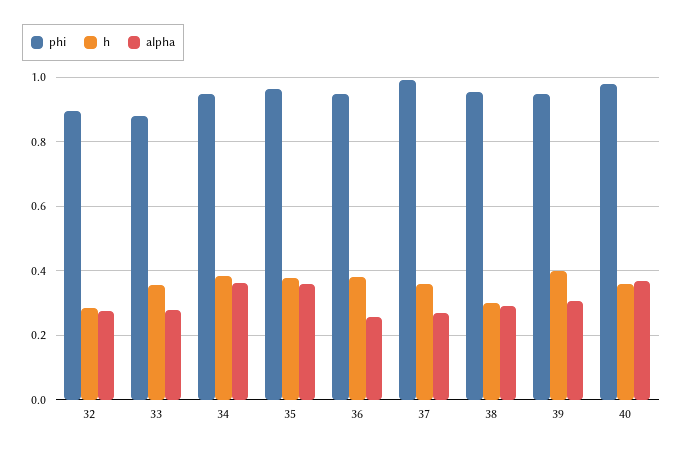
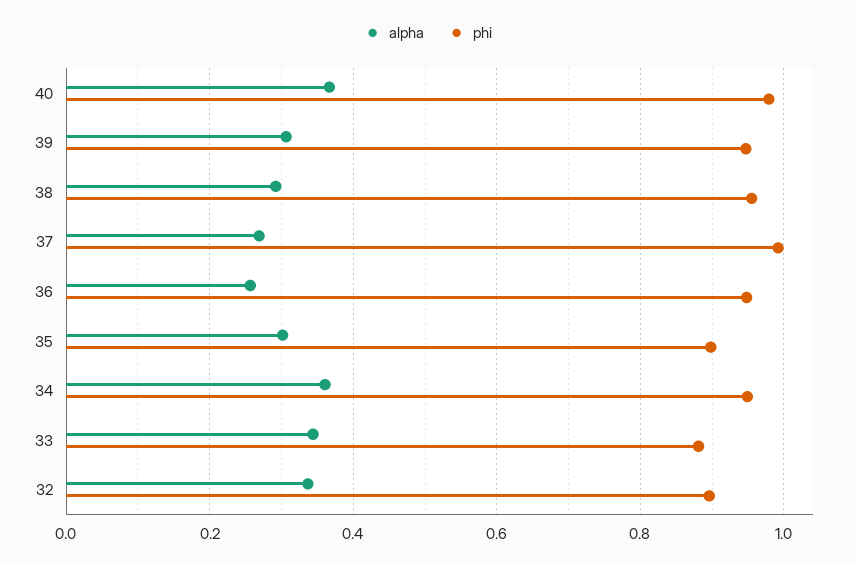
h, 32: 0.28 -> none
alpha, 32: 0.28 -> 0.34
h, 33: 0.36 -> none
alpha, 33: 0.28 -> 0.34
h, 34: 0.38 -> none
phi, 35: 0.96 -> 0.9
h, 35: 0.38 -> none
alpha, 35: 0.36 -> 0.3
h, 36: 0.38 -> none
h, 37: 0.36 -> none
h, 38: 0.3 -> none
h, 39: 0.4 -> none
h, 40: 0.36 -> none

